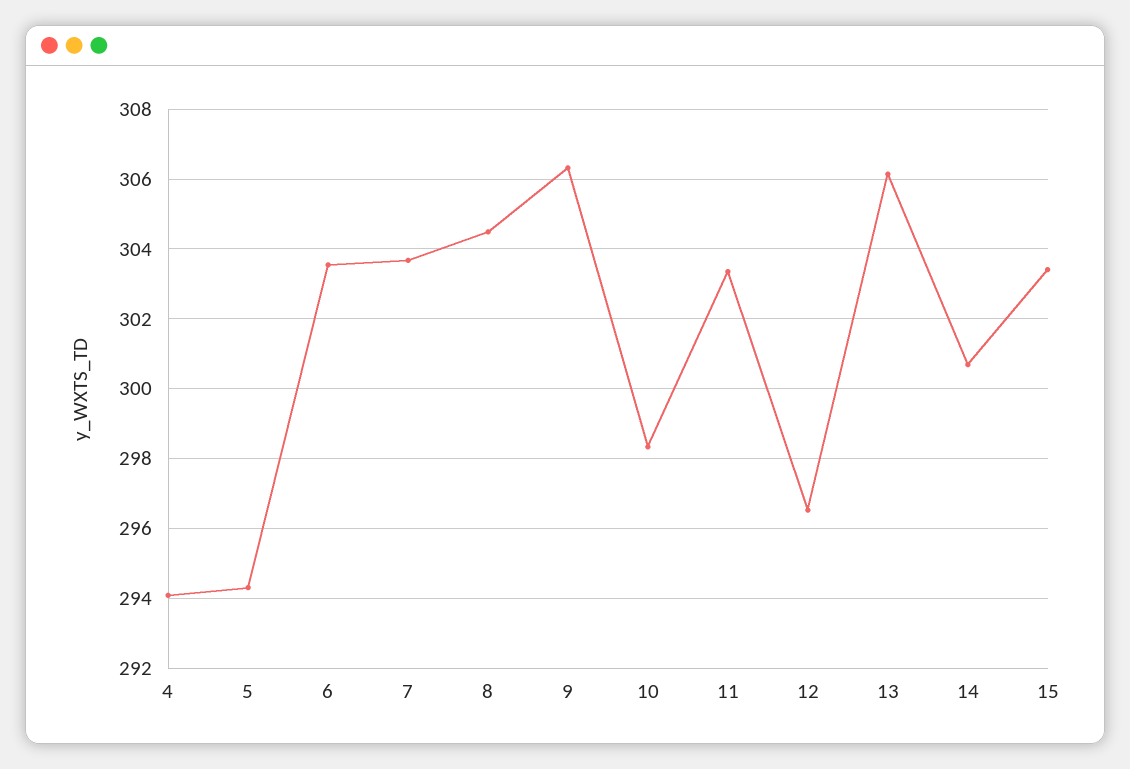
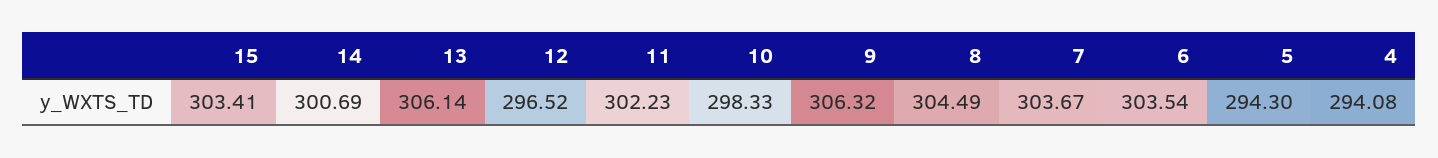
11: 303.4 -> 302.23

